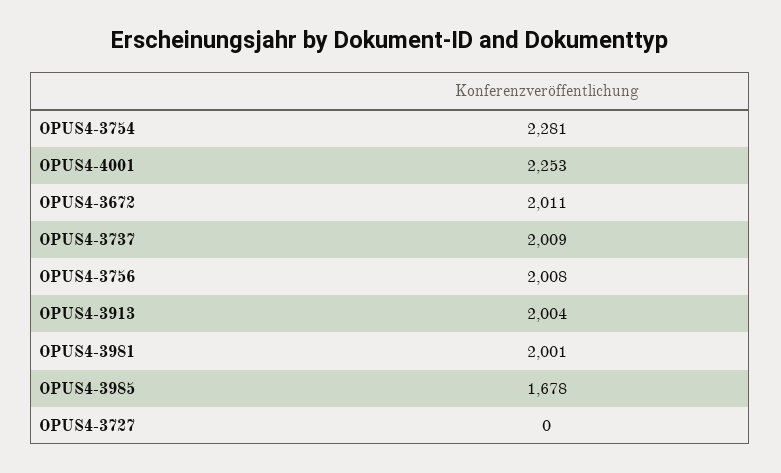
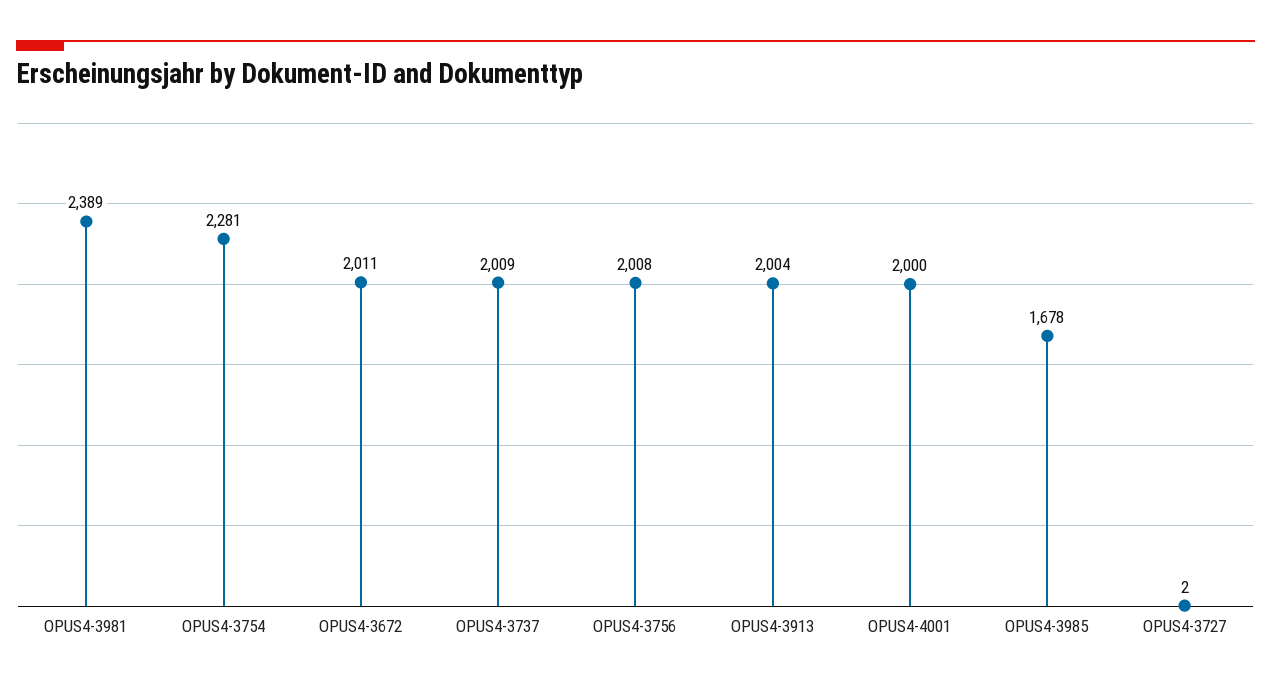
OPUS4-4001: 2253 -> 2000
OPUS4-3981: 2001 -> 2389
OPUS4-3727: 0 -> 2

